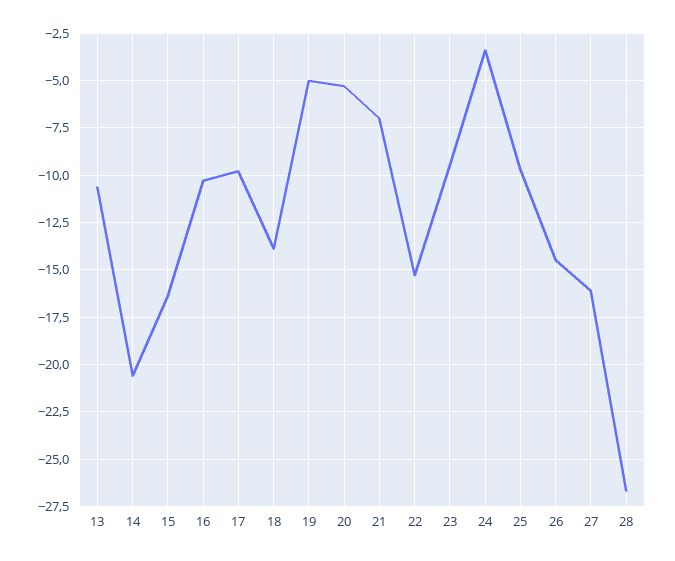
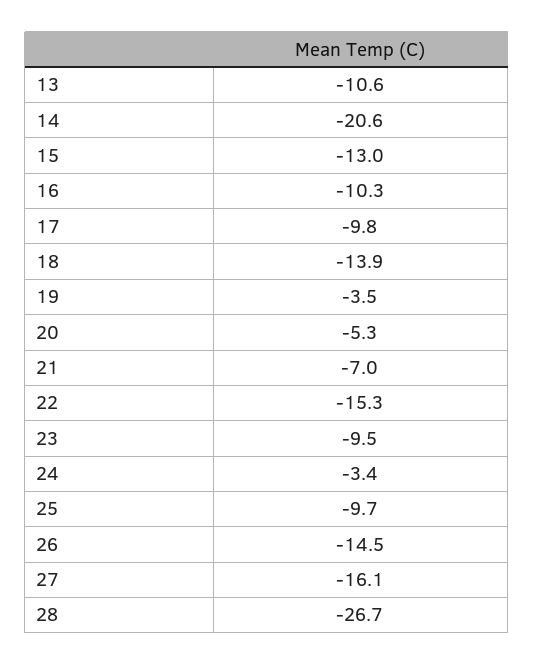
15: -16.5 -> -13
19: -5 -> -3.5

